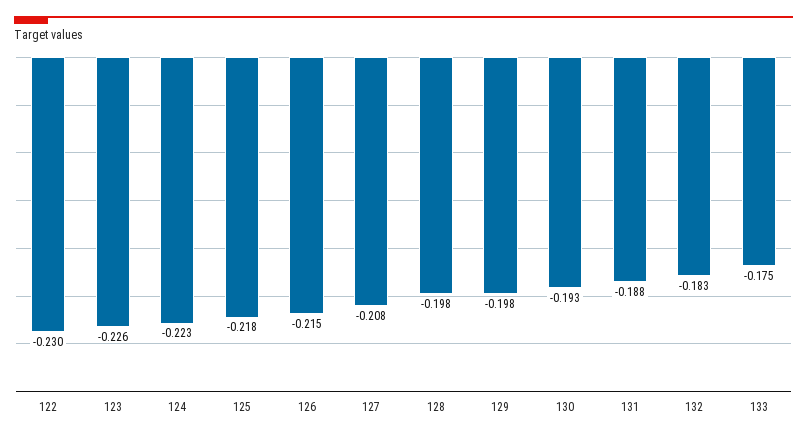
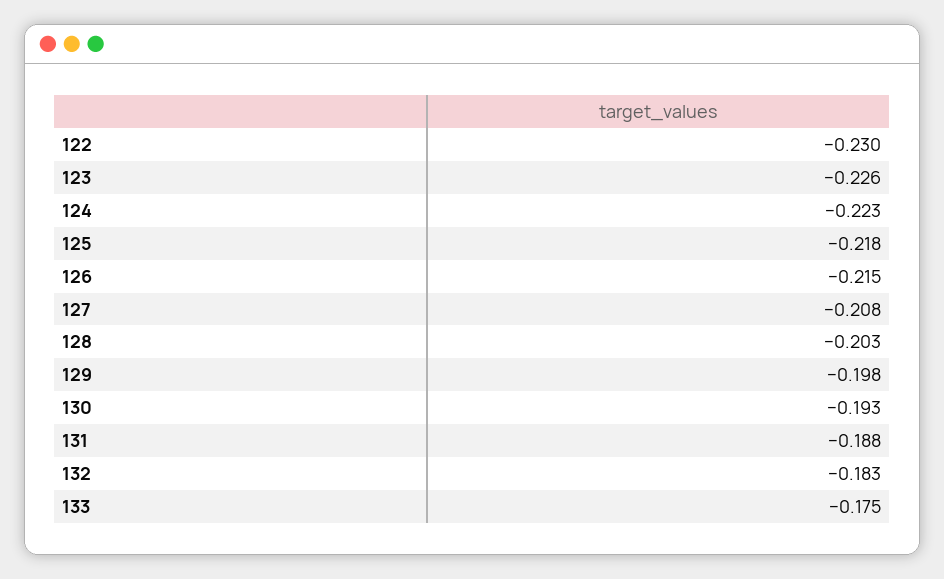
128: -0.198 -> -0.203

